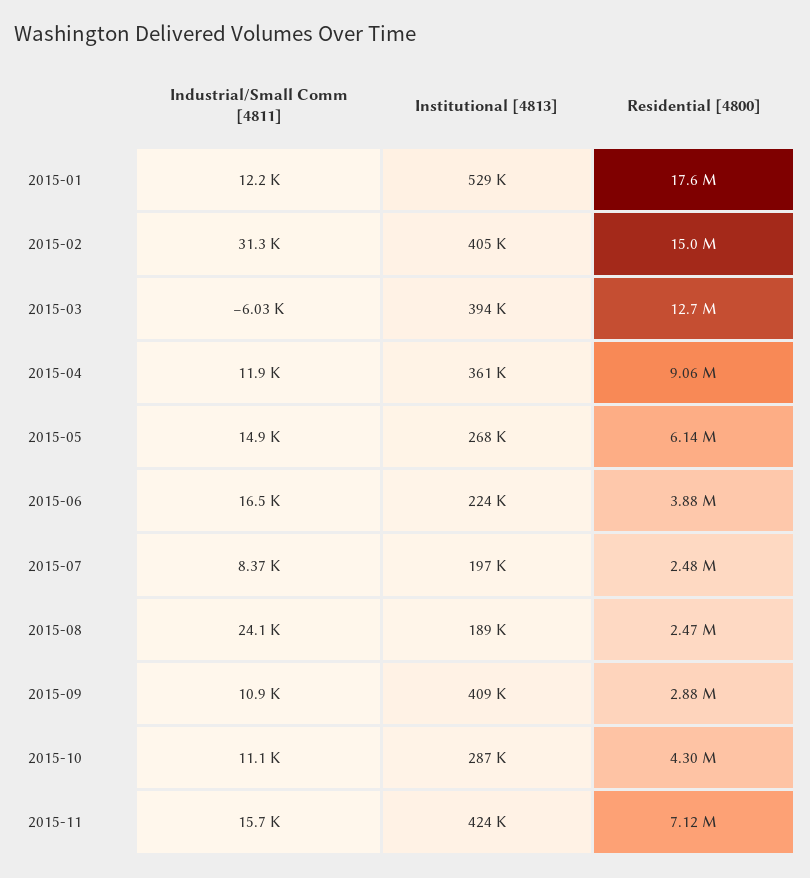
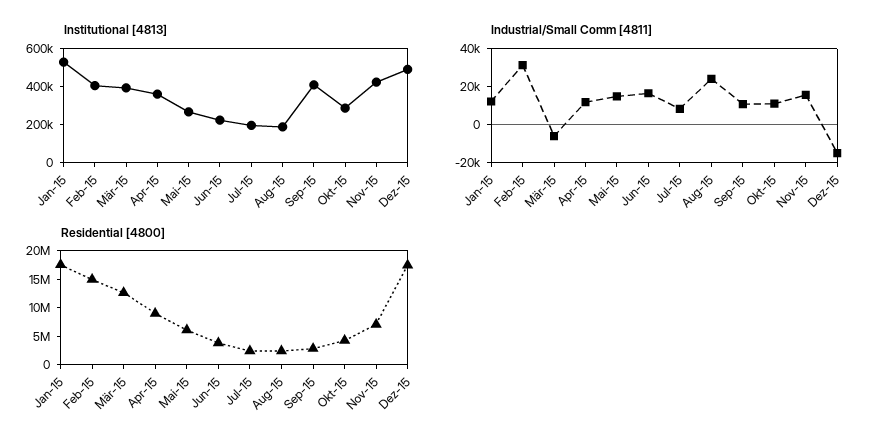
Institutional [4813], Dez-15: none -> 500000
Industrial/Small Comm [4811], Dez-15: none -> -15000
Residential [4800], Dez-15: none -> 17500000

